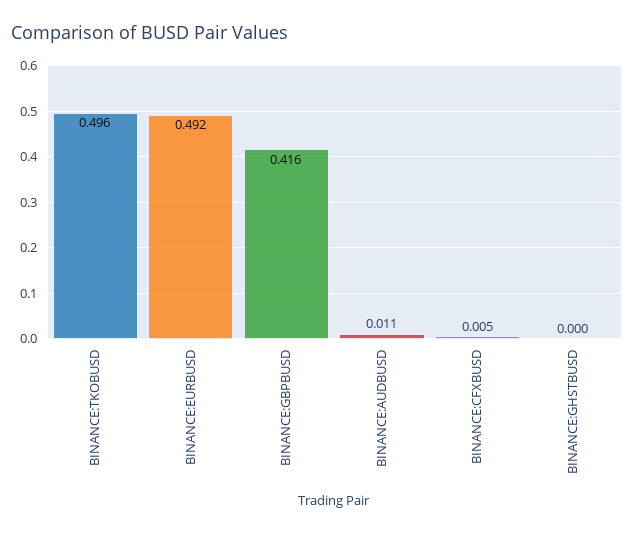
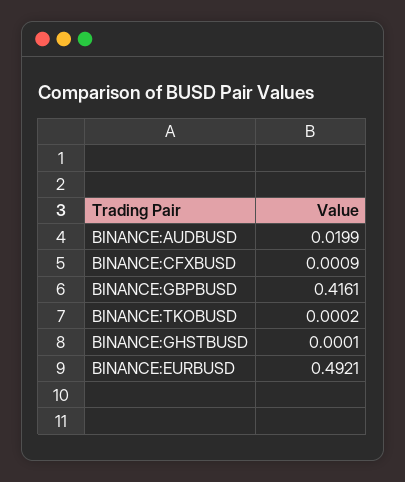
BINANCE:TKOBUSD: 0.496 -> 0.0002
BINANCE:AUDBUSD: 0.011 -> 0.0199
BINANCE:CFXBUSD: 0.005 -> 0.0009

